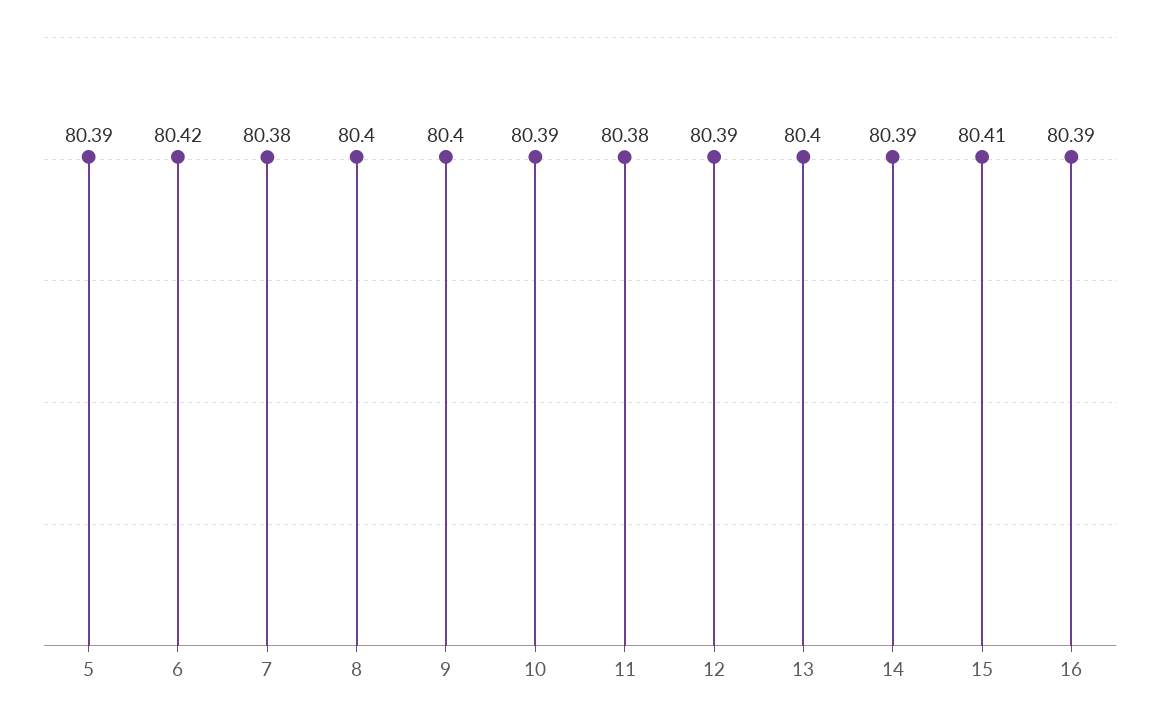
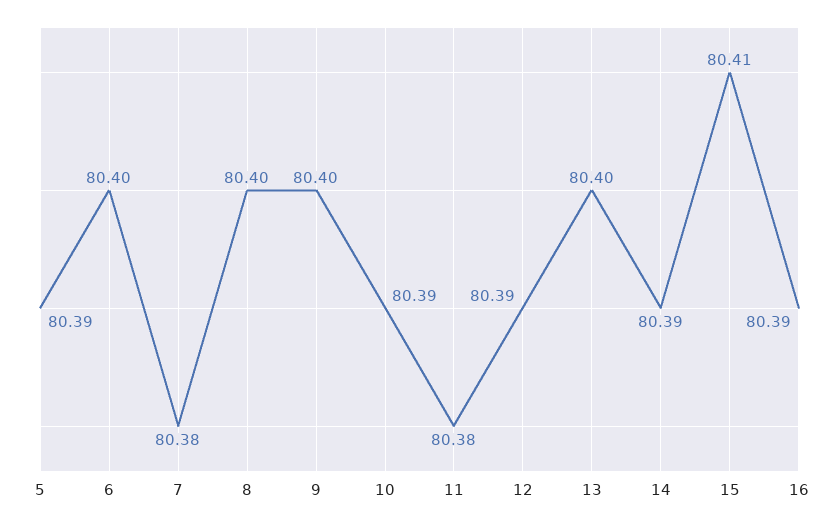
6: 80.42 -> 80.4

